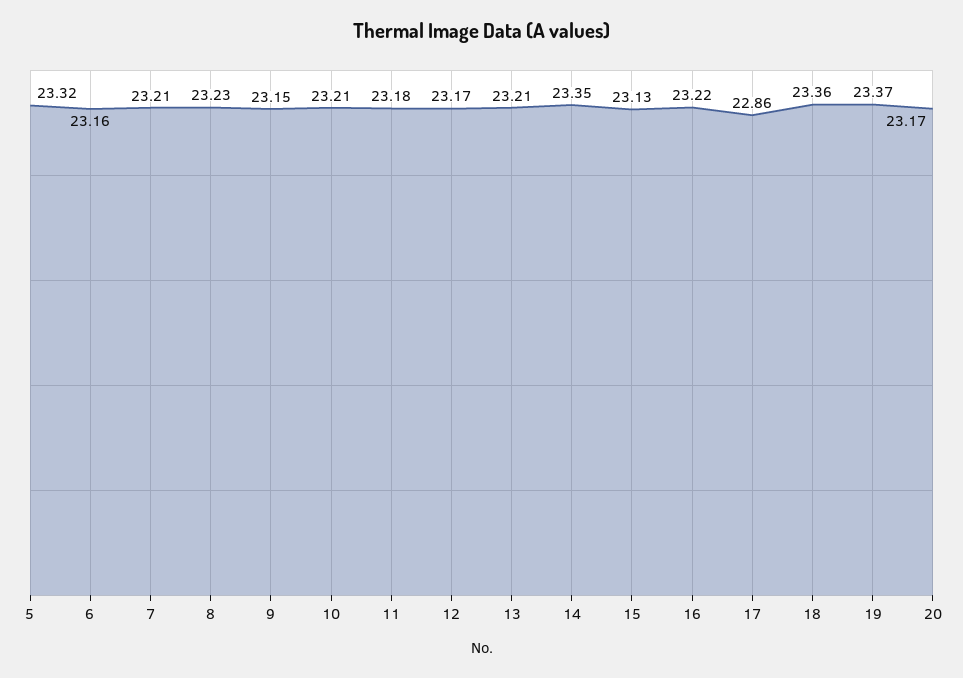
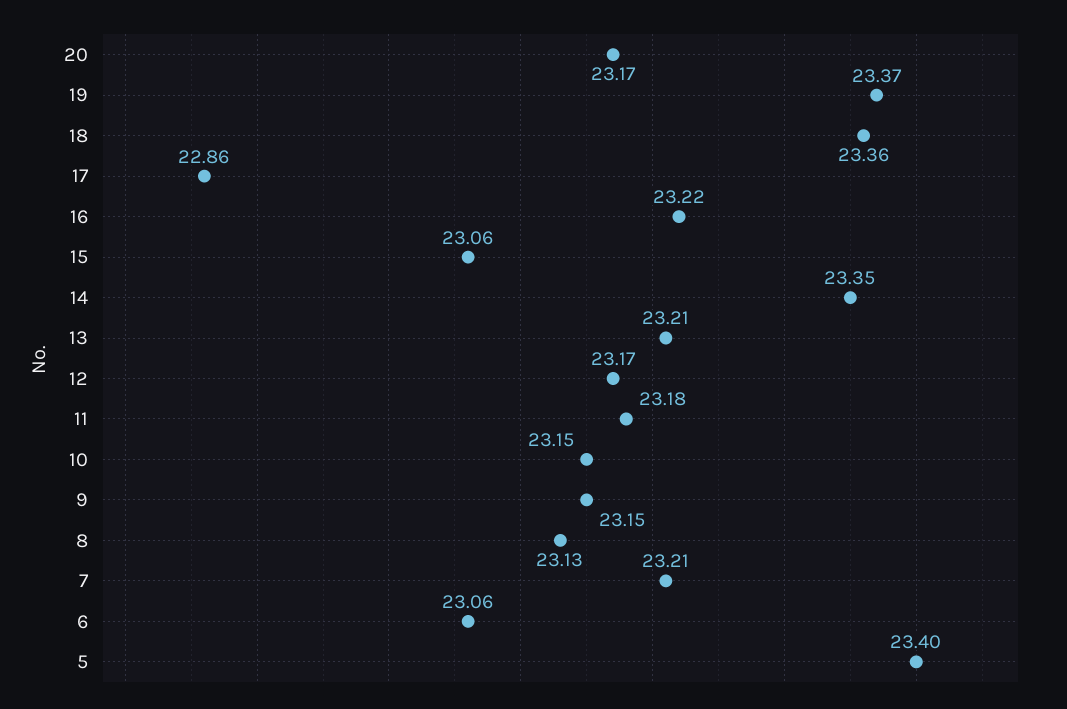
5: 23.32 -> 23.4
6: 23.16 -> 23.06
8: 23.23 -> 23.13
10: 23.21 -> 23.15
15: 23.13 -> 23.06

